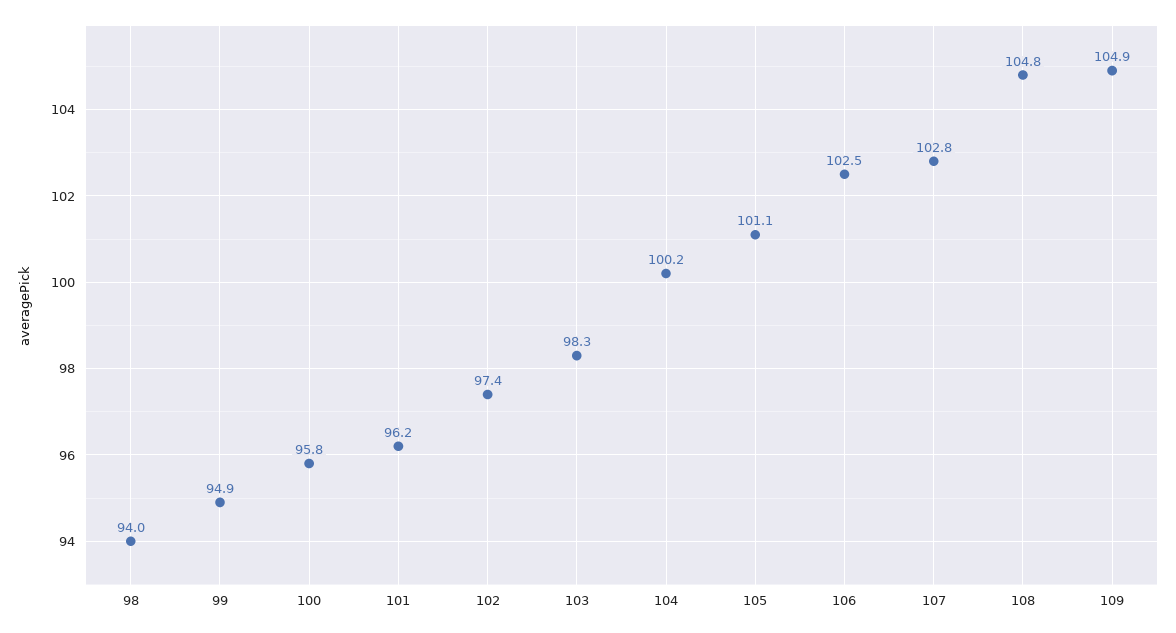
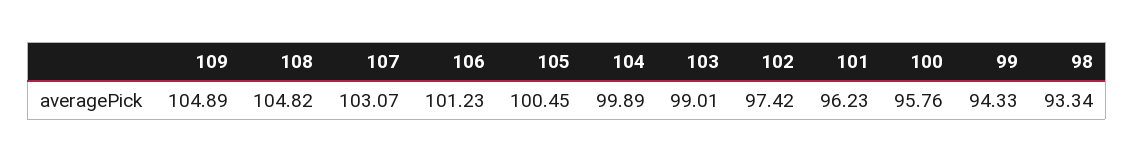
98: 94 -> 93.34
99: 94.9 -> 94.33
103: 98.3 -> 99.01
104: 100.2 -> 99.89
105: 101.1 -> 100.45
106: 102.5 -> 101.23
107: 102.8 -> 103.07

